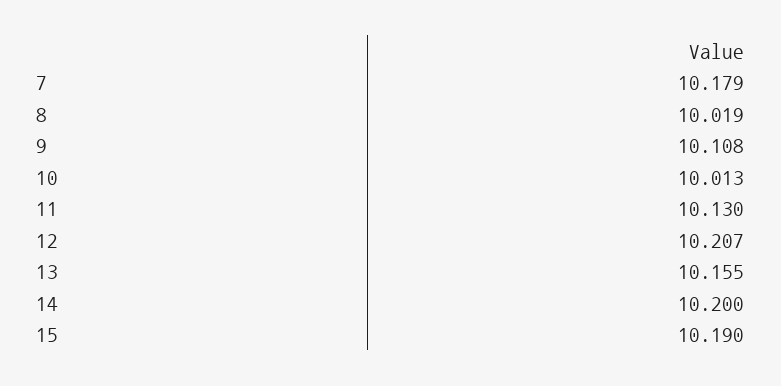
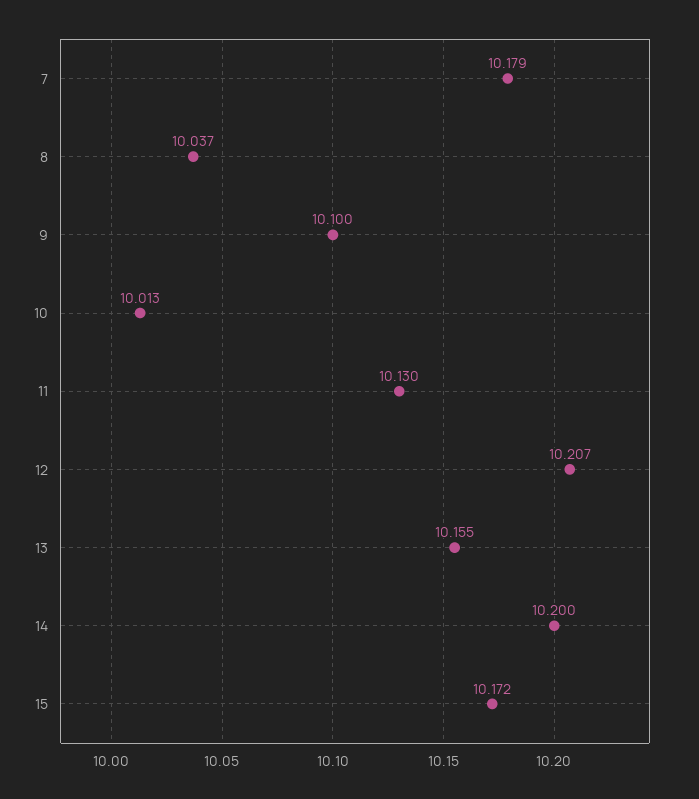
8: 10.019 -> 10.037
9: 10.108 -> 10.1
15: 10.19 -> 10.172

